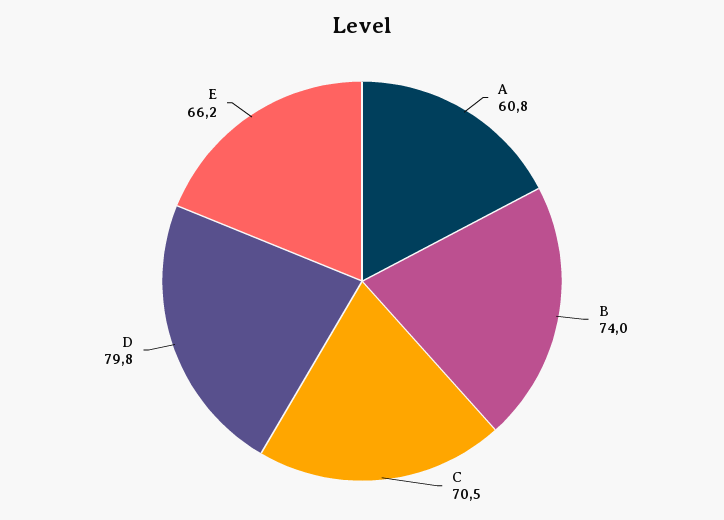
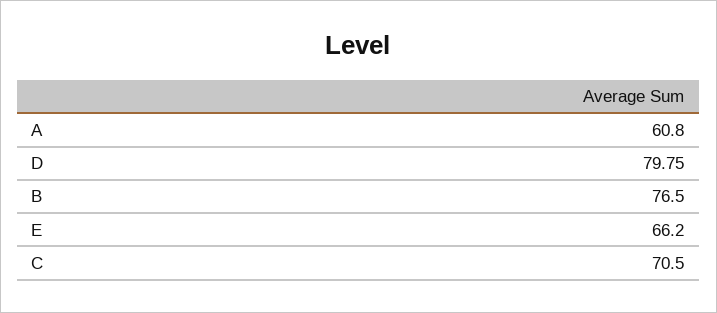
B: 74 -> 76.5

